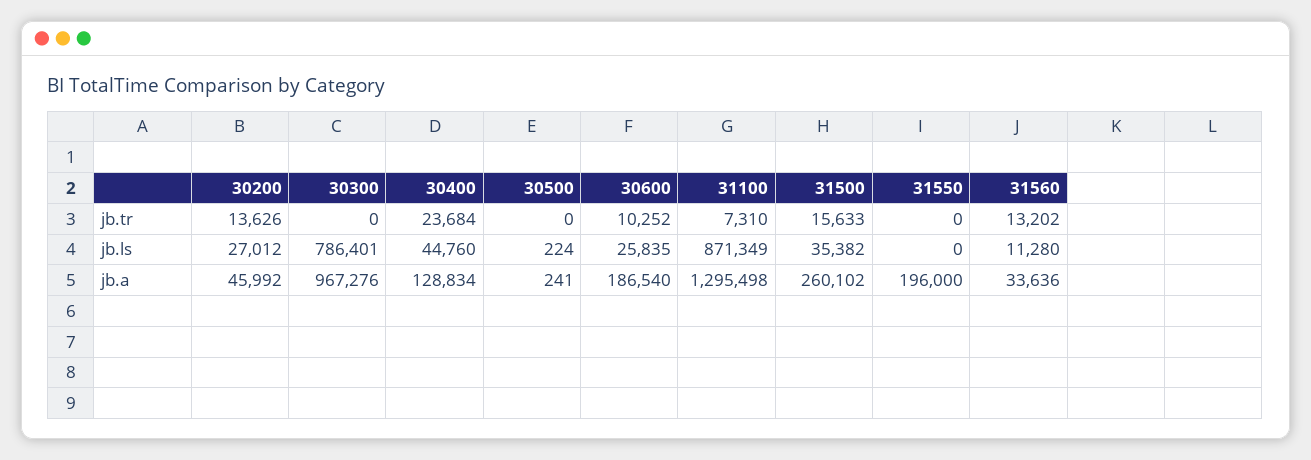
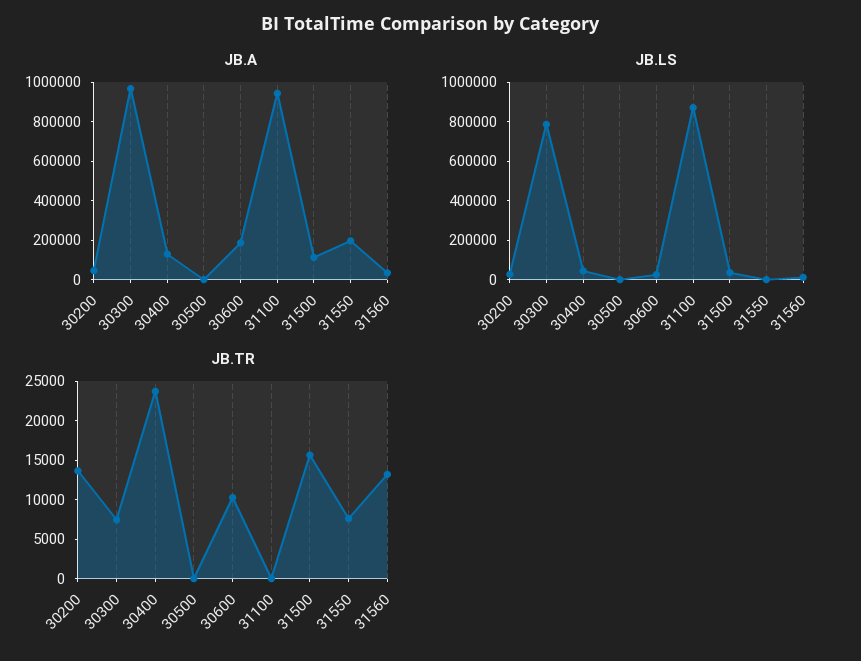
jb.tr, 30300: 0 -> 7500
jb.tr, 31100: 7310 -> 0
jb.tr, 31550: 0 -> 7500
jb.a, 31100: 1295498 -> 950000
jb.a, 31500: 260102 -> 100000

